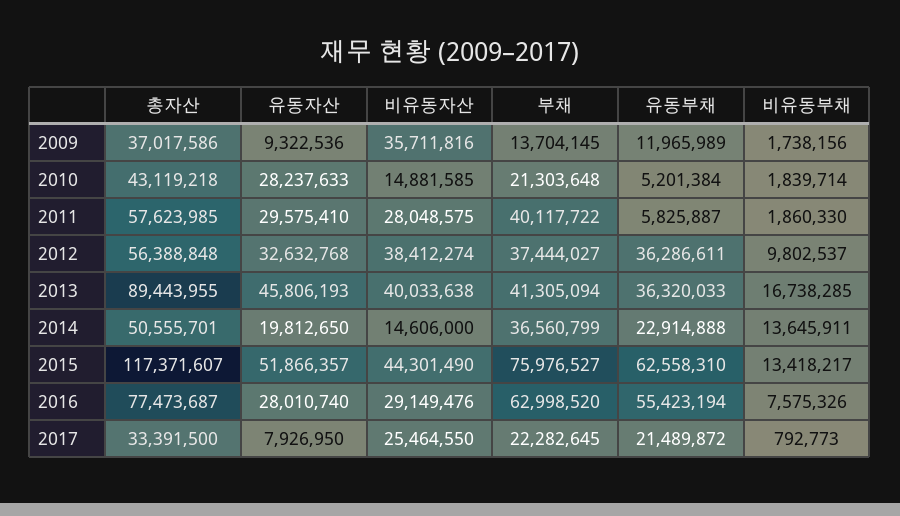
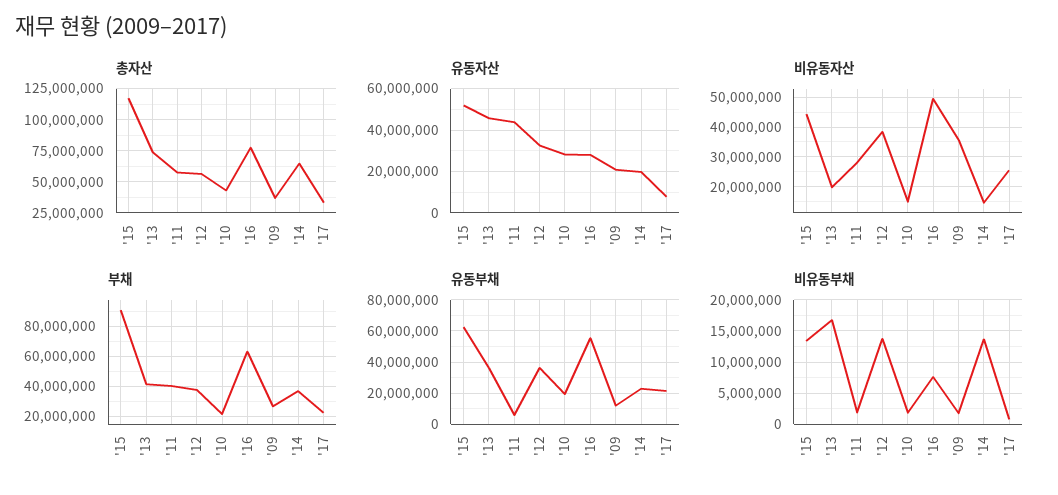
유동자산, 2009: 9322536 -> 20000000
부채, 2009: 13704145 -> 25000000
유동부채, 2010: 5201384 -> 20000000
유동자산, 2011: 29575410 -> 45000000
비유동부채, 2012: 9802537 -> 14000000
총자산, 2013: 89443955 -> 75000000
비유동자산, 2013: 40033638 -> 20000000
총자산, 2014: 50555701 -> 65000000
부채, 2015: 75976527 -> 90000000
비유동자산, 2016: 29149476 -> 50000000

